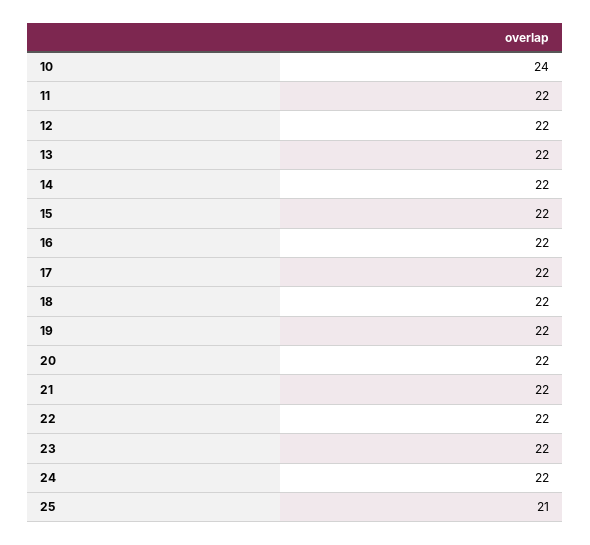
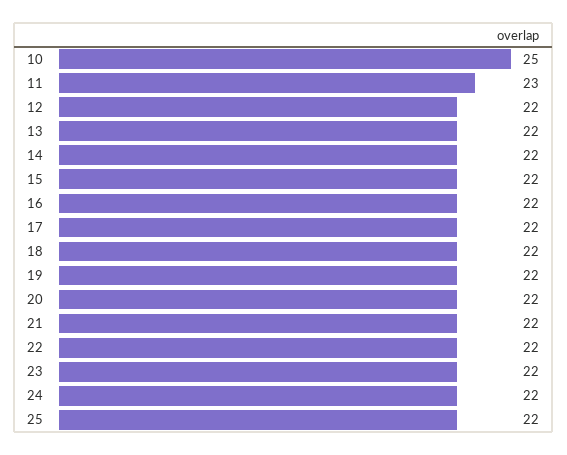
10: 24 -> 25
11: 22 -> 23
25: 21 -> 22

